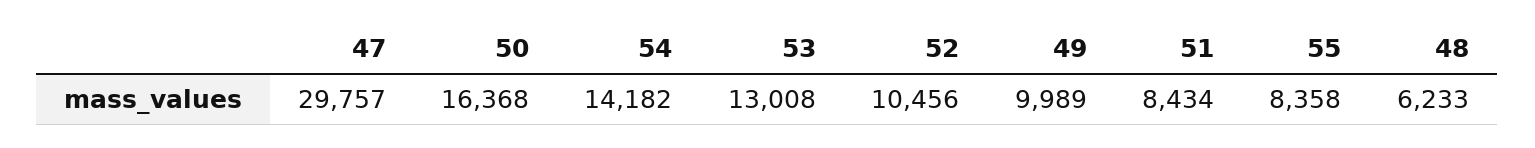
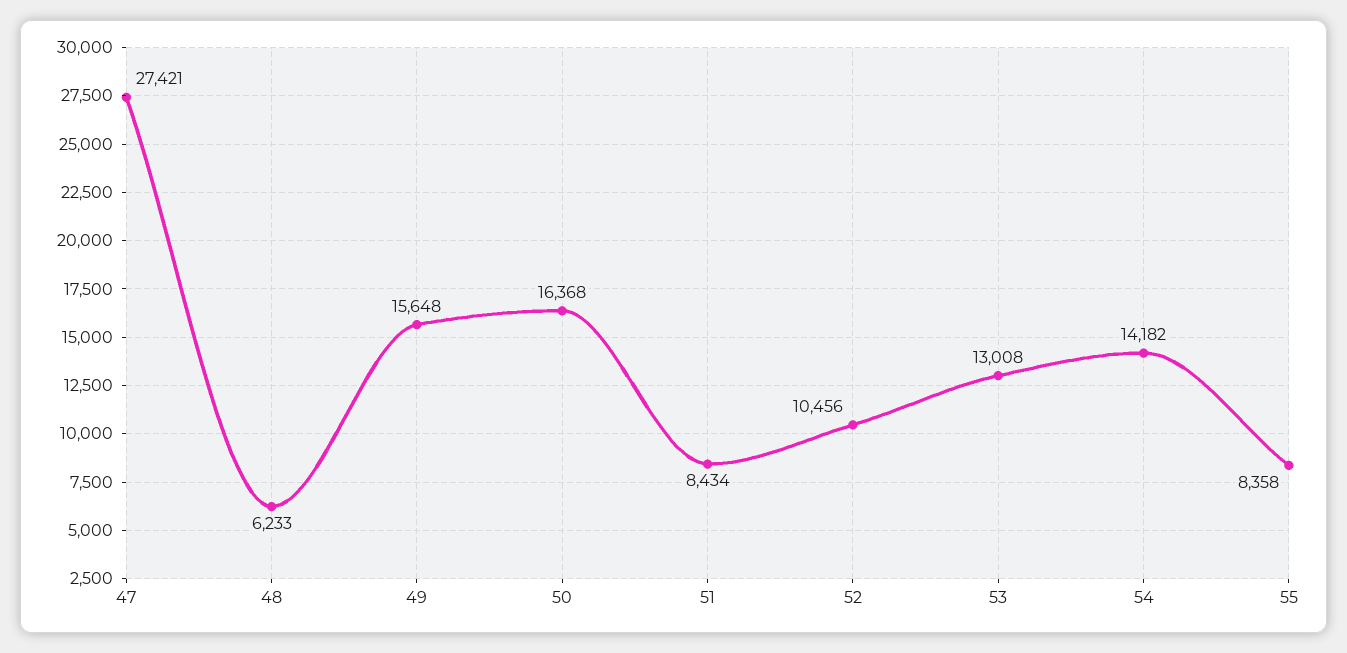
47: 29757 -> 27421
49: 9989 -> 15648

